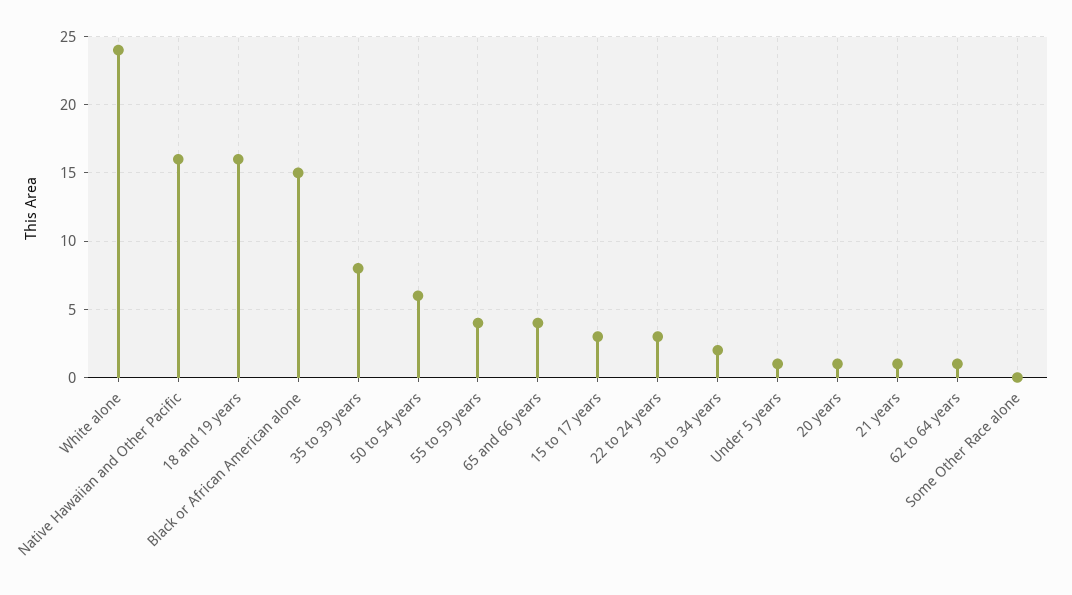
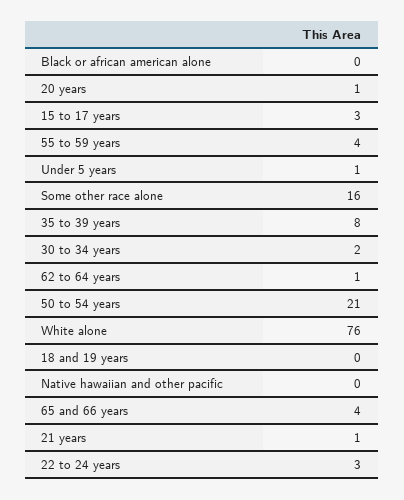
White alone: 24 -> 76
Native Hawaiian and Other Pacific: 16 -> 0
18 and 19 years: 16 -> 0
Black or African American alone: 15 -> 0
50 to 54 years: 6 -> 21
Some Other Race alone: 0 -> 16

